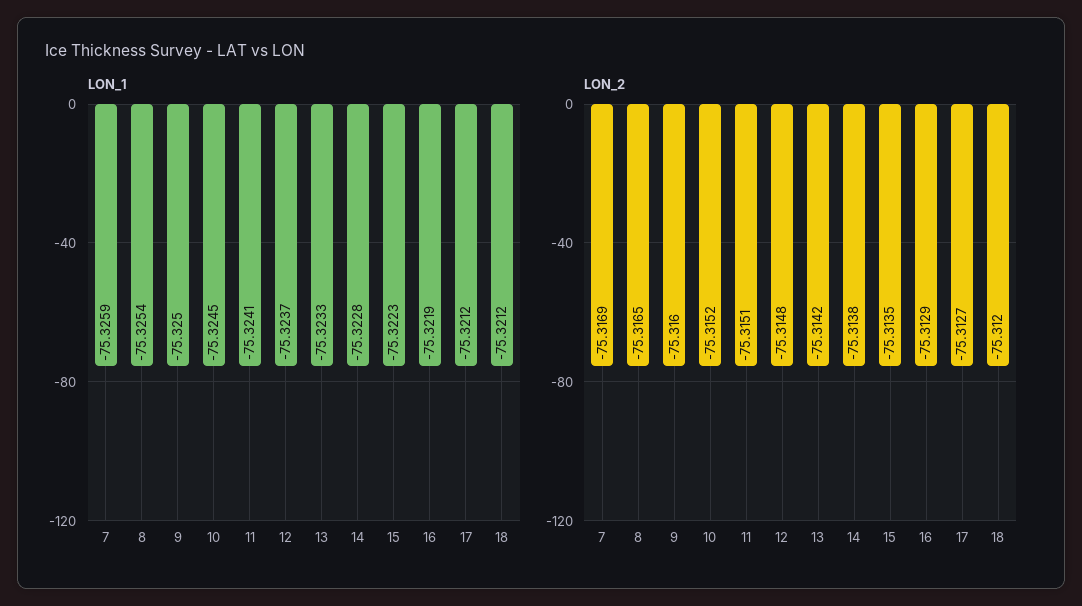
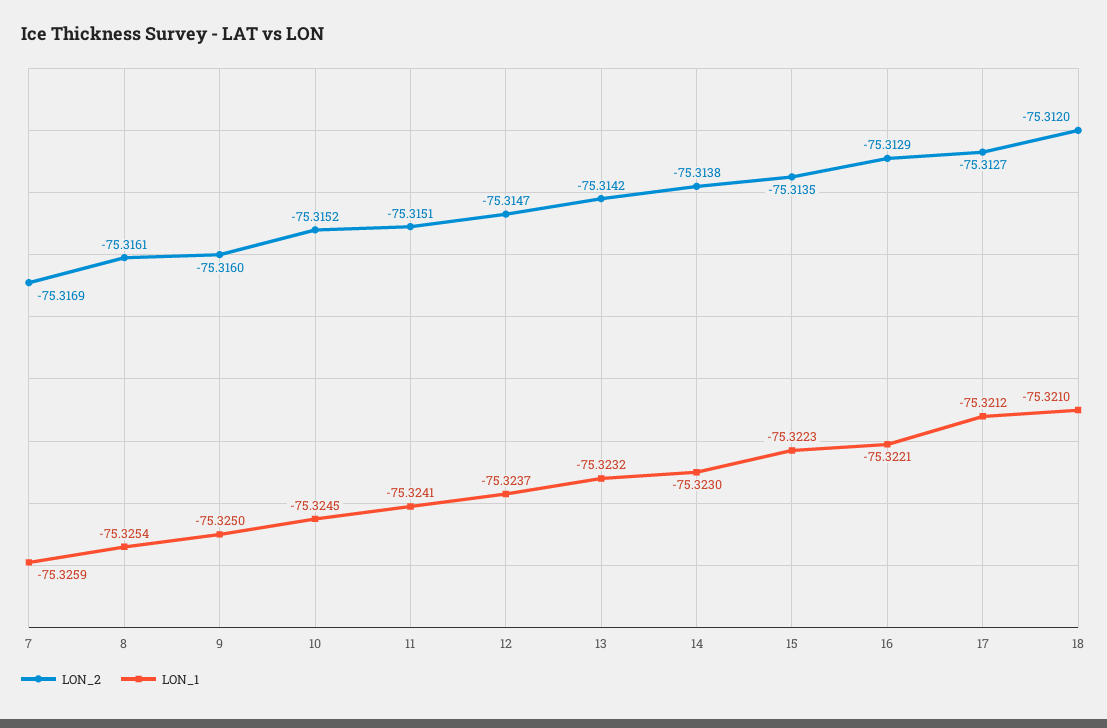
LON_1, 13: -75.3233 -> -75.3232
LON_1, 14: -75.3228 -> -75.323
LON_1, 16: -75.3219 -> -75.3221
LON_1, 18: -75.3212 -> -75.321
LON_2, 8: -75.3165 -> -75.3161
LON_2, 12: -75.3148 -> -75.3147

